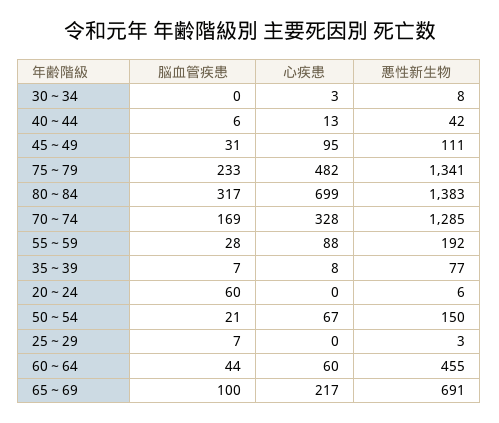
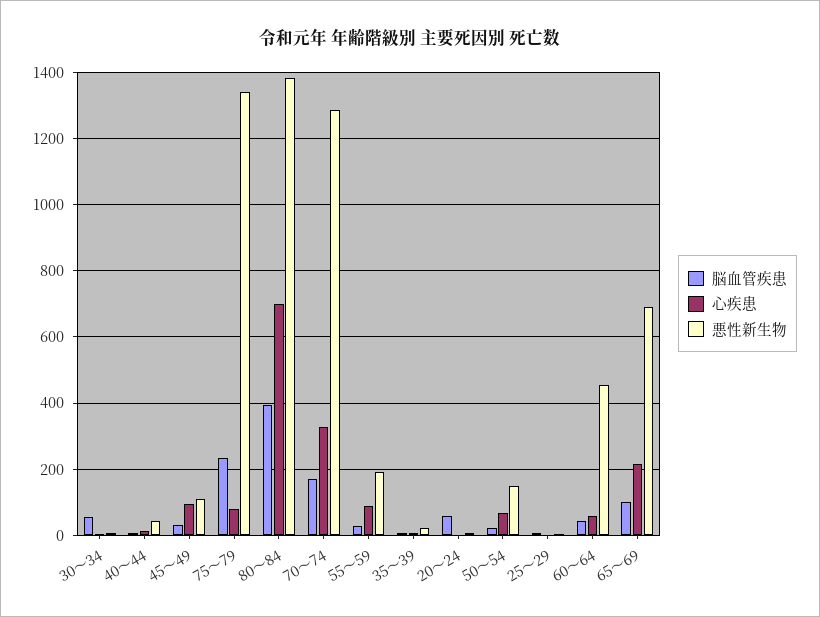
脳血管疾患, 30～34: 0 -> 60
心疾患, 75～79: 482 -> 80
脳血管疾患, 80～84: 317 -> 400
悪性新生物, 35～39: 77 -> 20

